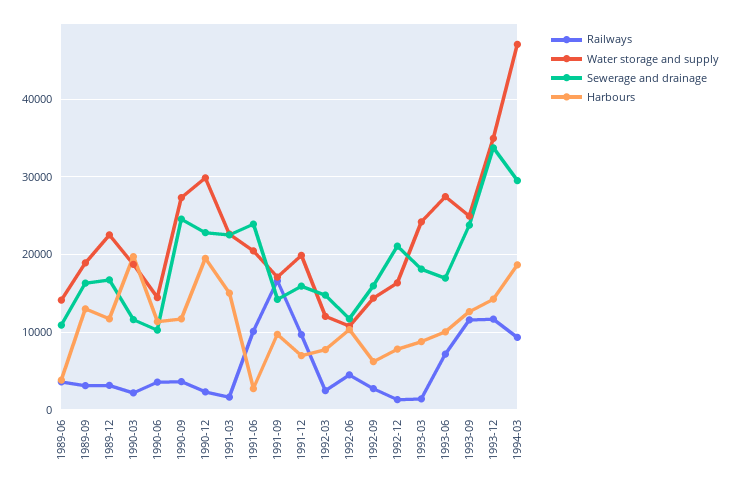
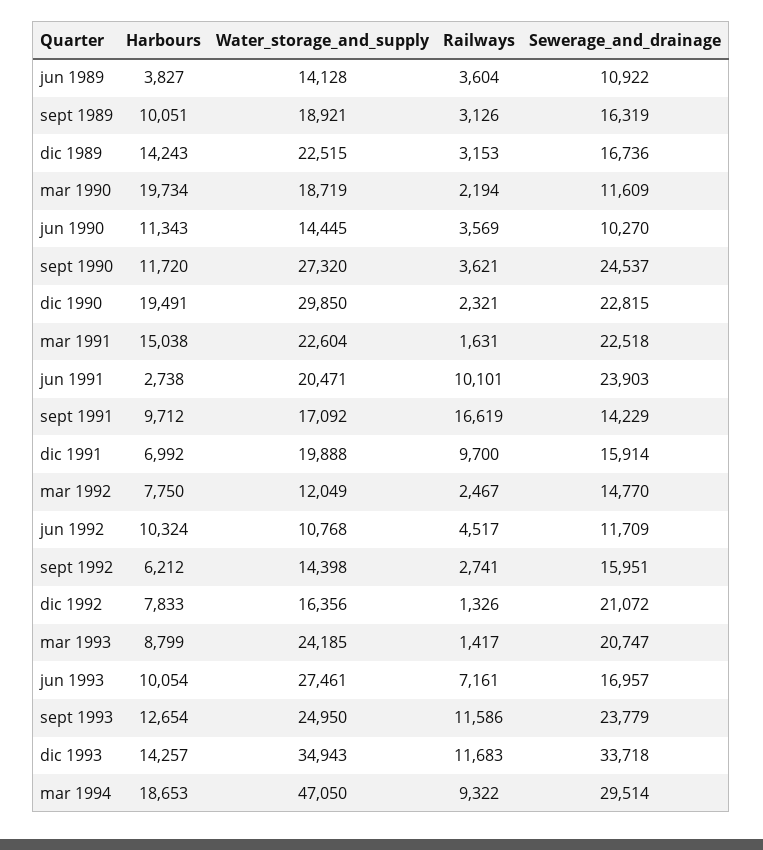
Harbours, 1989-09: 13000 -> 10051
Harbours, 1989-12: 12000 -> 14243
Sewerage and drainage, 1993-03: 18000 -> 20747

